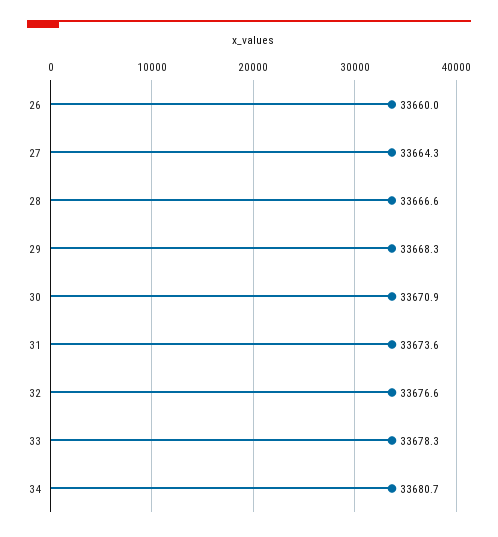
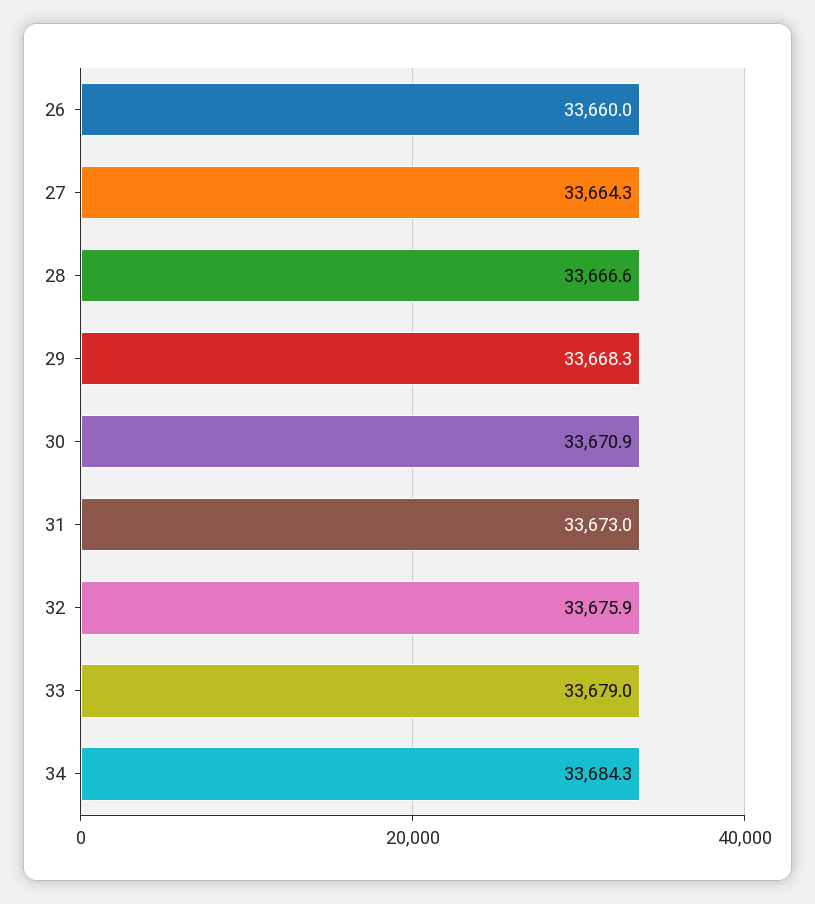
31: 33673.6 -> 33673
32: 33676.6 -> 33675.9
33: 33678.3 -> 33679
34: 33680.7 -> 33684.3

